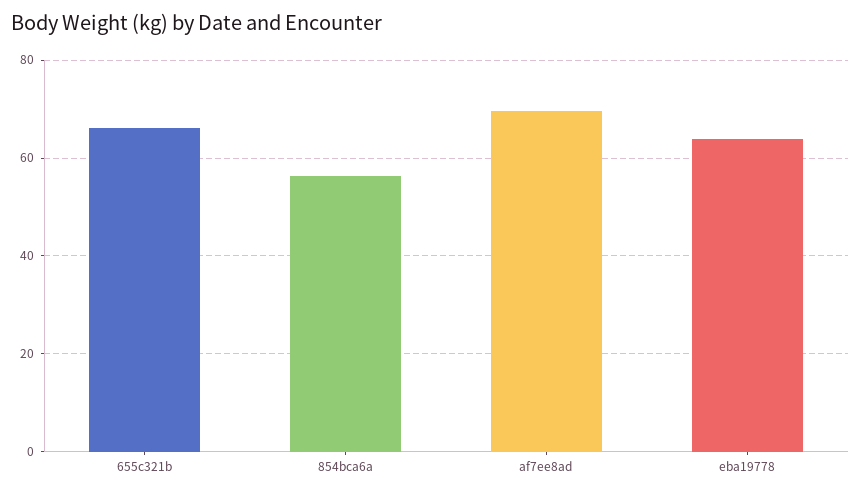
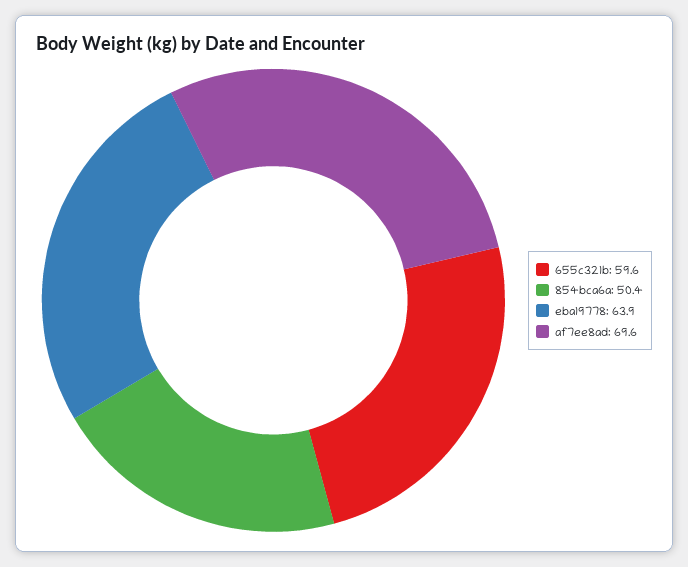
655c321b: 66 -> 59.6
854bca6a: 56 -> 50.4

